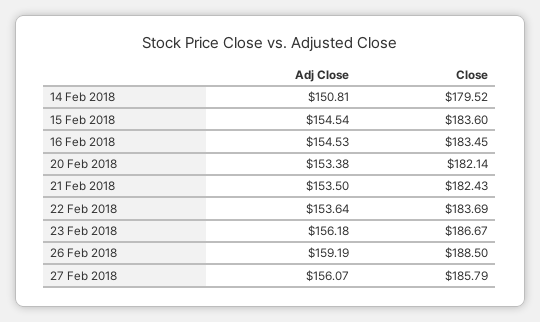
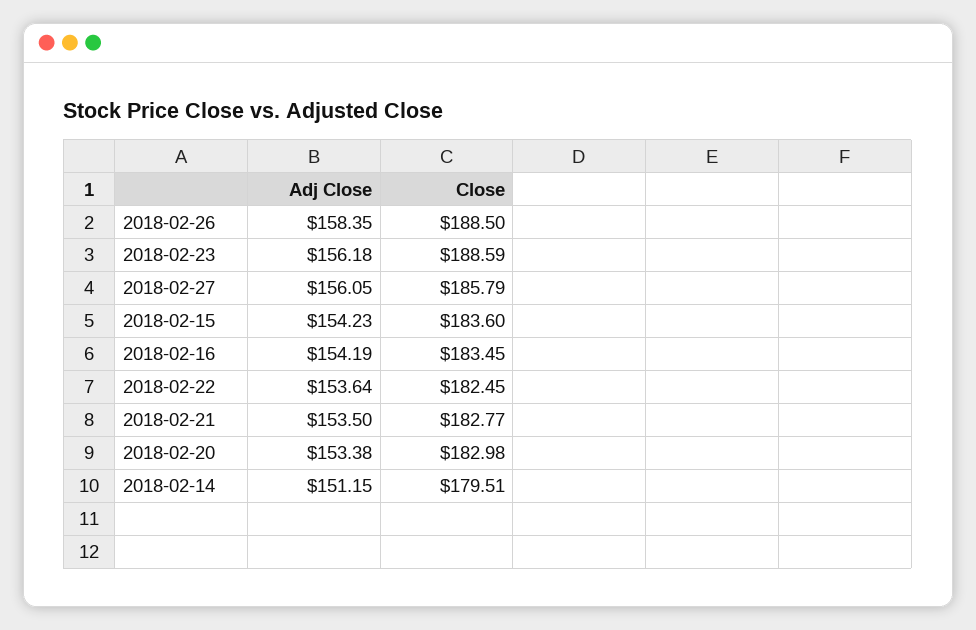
Adj Close, 14 Feb 2018: 150.81 -> 151.15
Close, 14 Feb 2018: 179.52 -> 179.51
Adj Close, 15 Feb 2018: 154.54 -> 154.23
Adj Close, 16 Feb 2018: 154.53 -> 154.19
Close, 20 Feb 2018: 182.14 -> 182.98
Close, 21 Feb 2018: 182.43 -> 182.77
Close, 22 Feb 2018: 183.69 -> 182.45
Close, 23 Feb 2018: 186.67 -> 188.59
Adj Close, 26 Feb 2018: 159.19 -> 158.35
Adj Close, 27 Feb 2018: 156.07 -> 156.05

